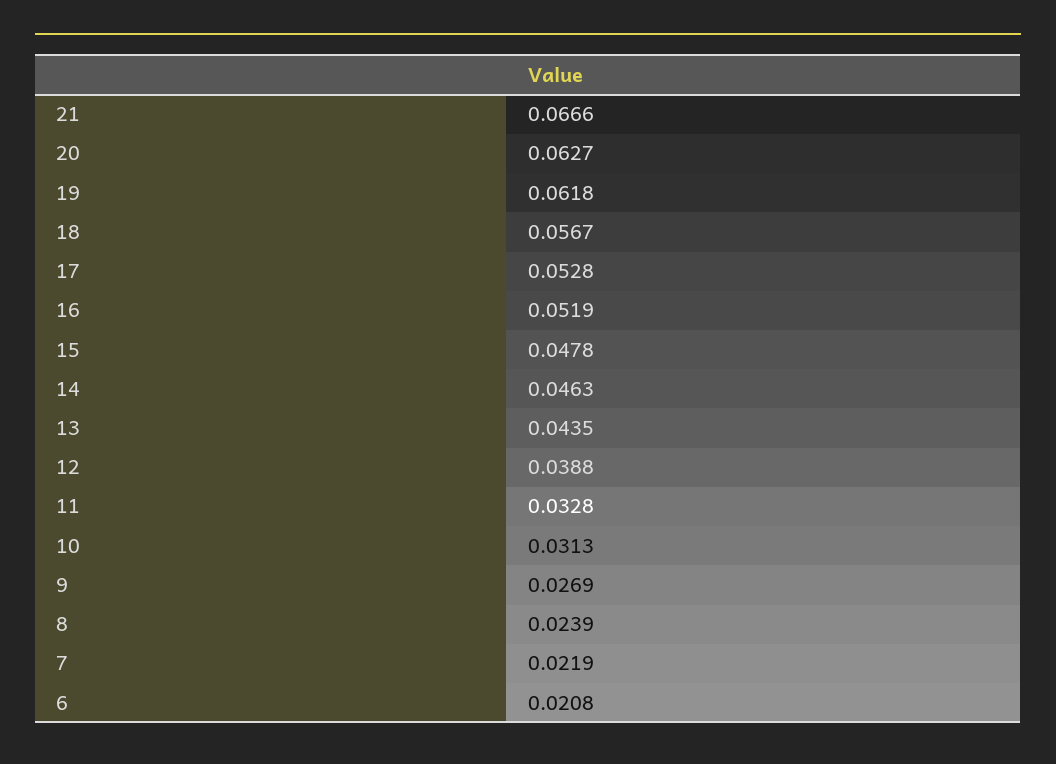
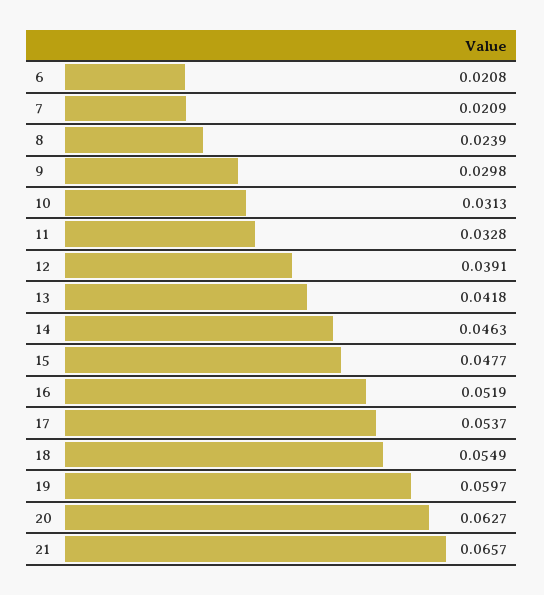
21: 0.0666 -> 0.0657
19: 0.0618 -> 0.0597
18: 0.0567 -> 0.0549
17: 0.0528 -> 0.0537
15: 0.0478 -> 0.0477
13: 0.0435 -> 0.0418
12: 0.0388 -> 0.0391
9: 0.0269 -> 0.0298
7: 0.0219 -> 0.0209

